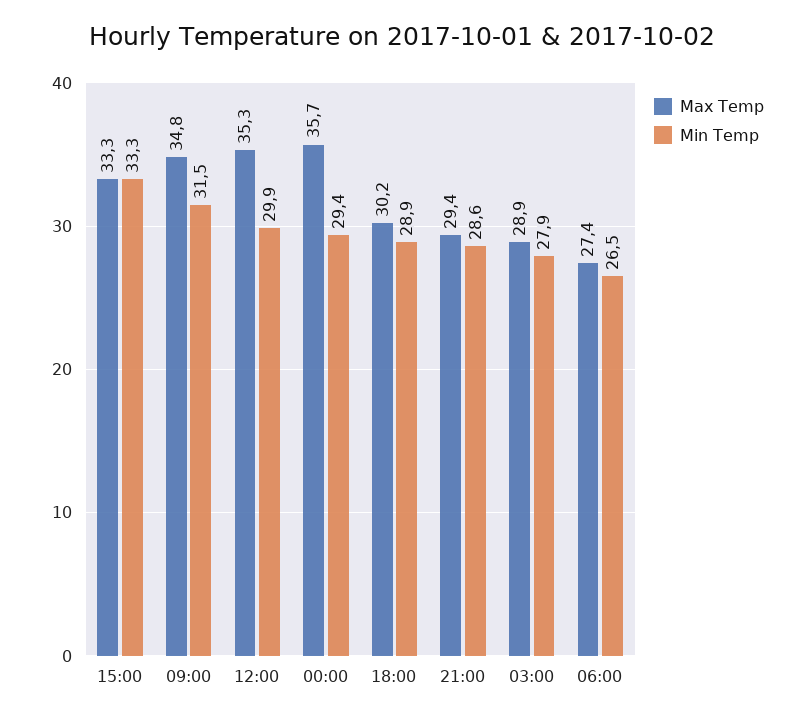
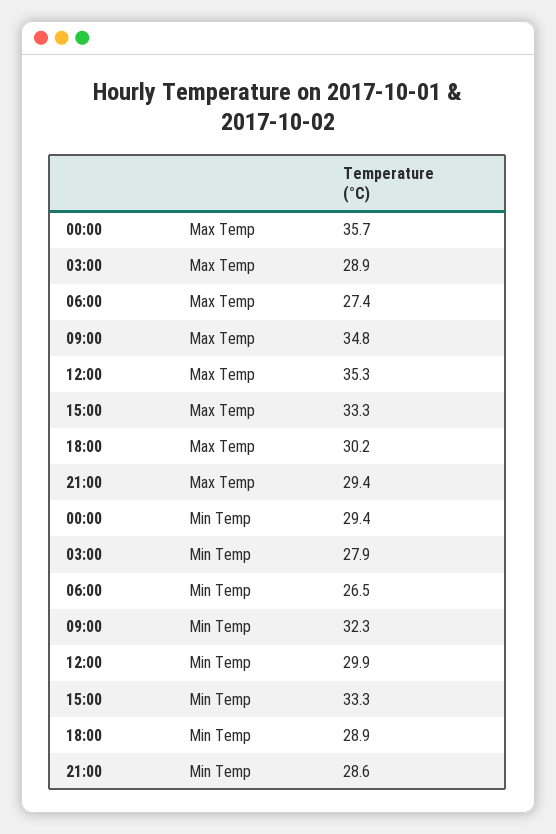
Min Temp, 09:00: 31.5 -> 32.3

